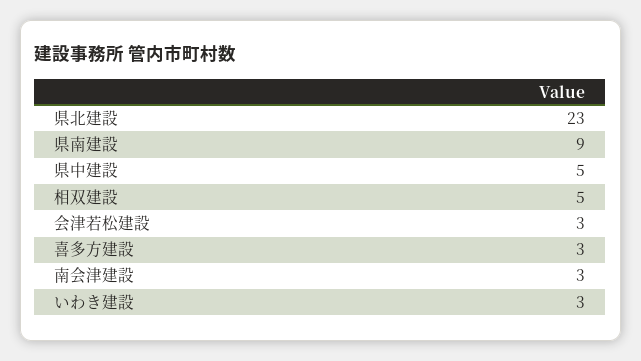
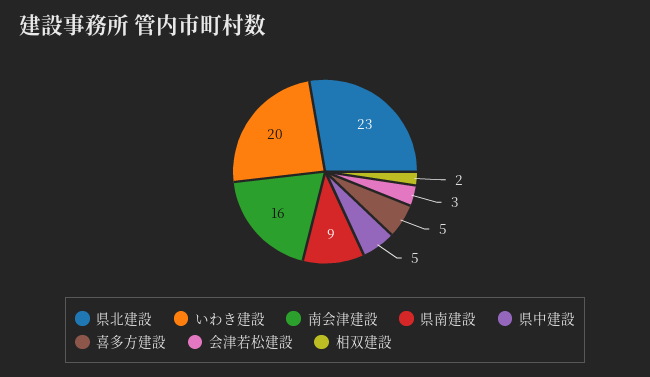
相双建設: 5 -> 2
喜多方建設: 3 -> 5
南会津建設: 3 -> 16
いわき建設: 3 -> 20

